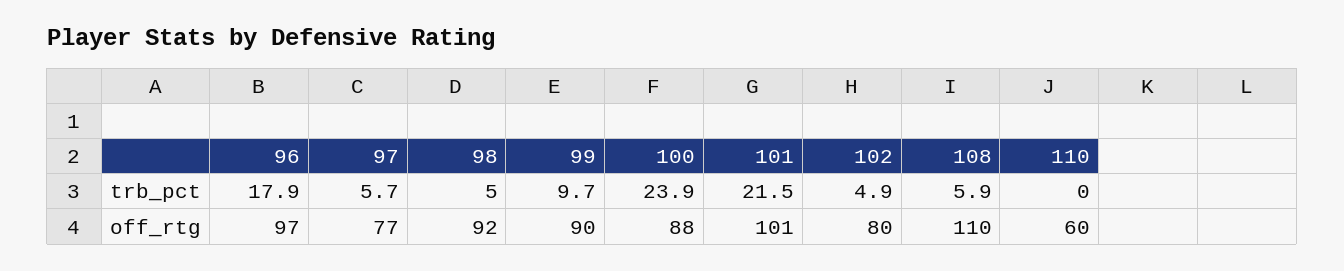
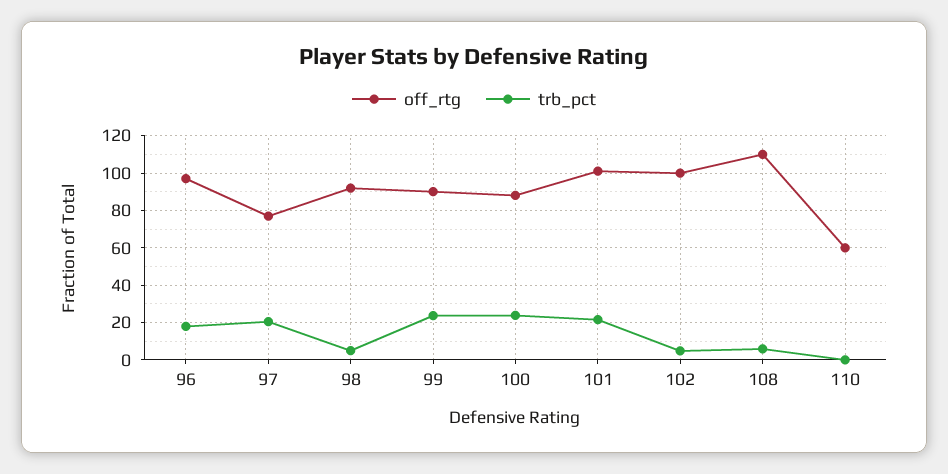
trb_pct, 97: 5.7 -> 20
trb_pct, 99: 9.7 -> 25
off_rtg, 102: 80 -> 100

